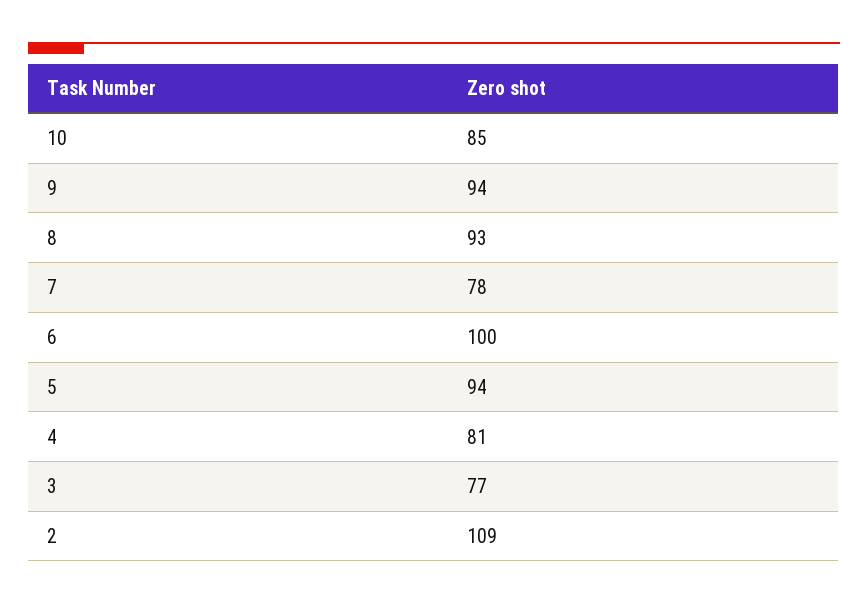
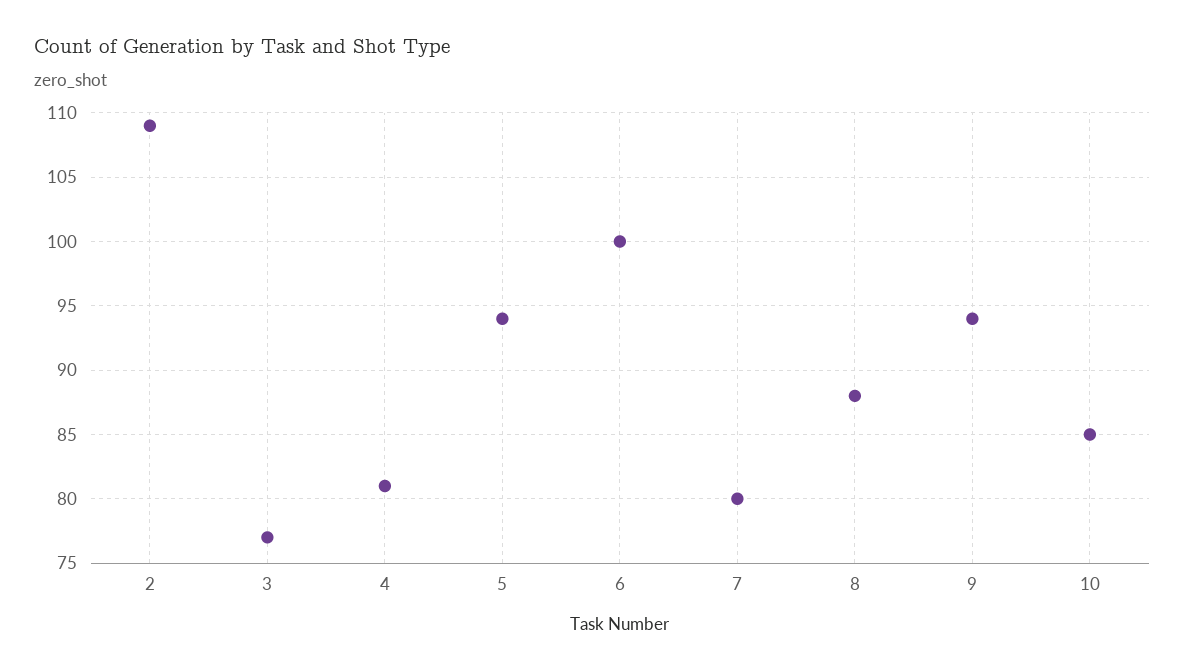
8: 93 -> 88
7: 78 -> 80

